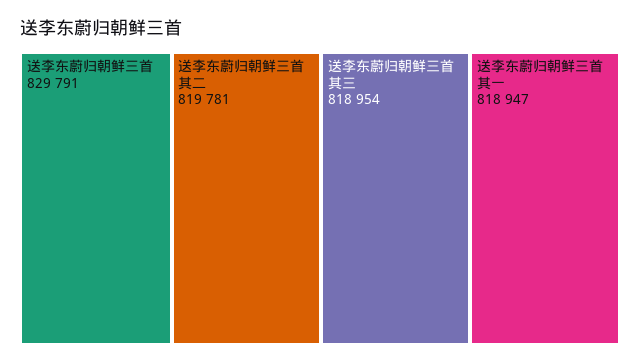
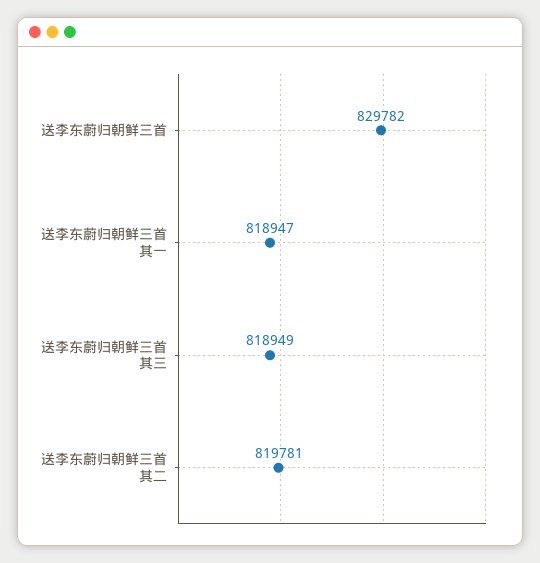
送李东蔚归朝鲜三首: 829791 -> 829782
送李东蔚归朝鲜三首 其三: 818954 -> 818949

